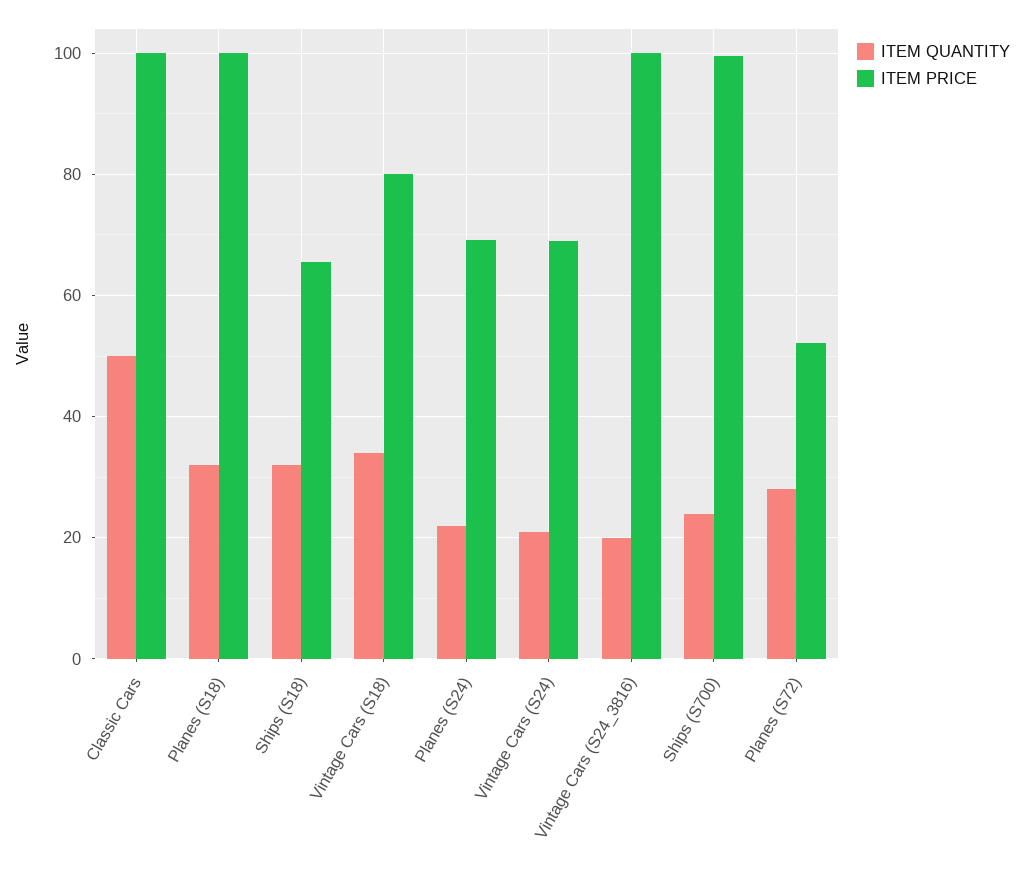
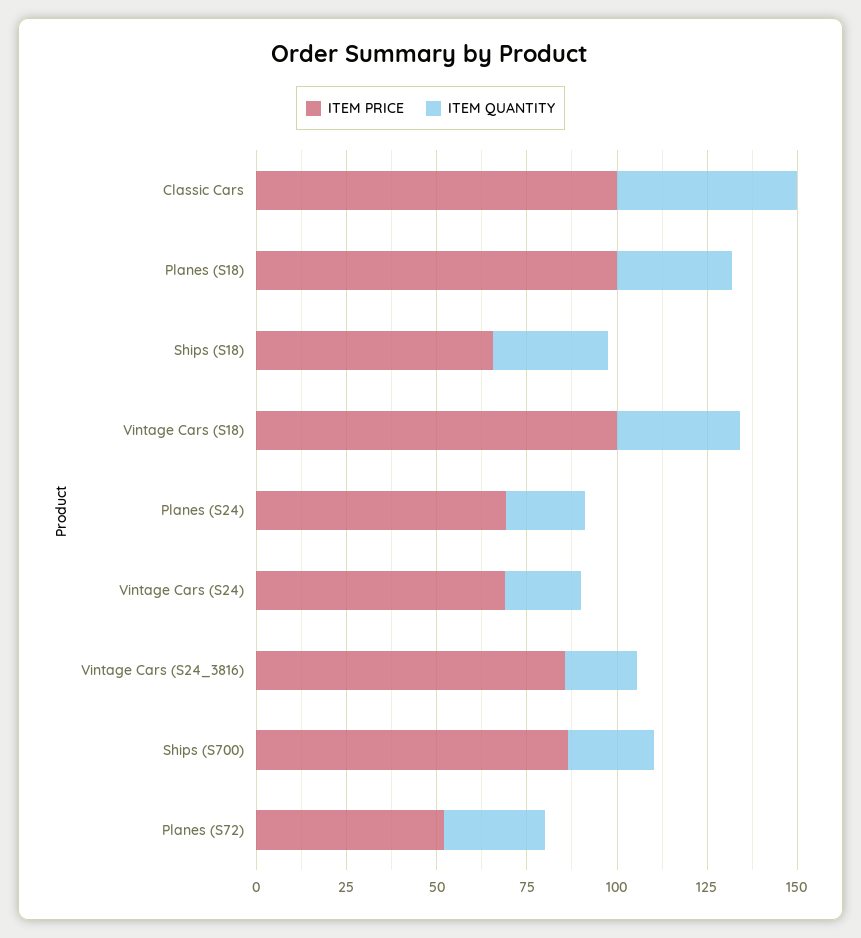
ITEM PRICE, Vintage Cars (S18): 80 -> 100
ITEM PRICE, Vintage Cars (S24_3816): 100 -> 85
ITEM PRICE, Ships (S700): 100 -> 85

